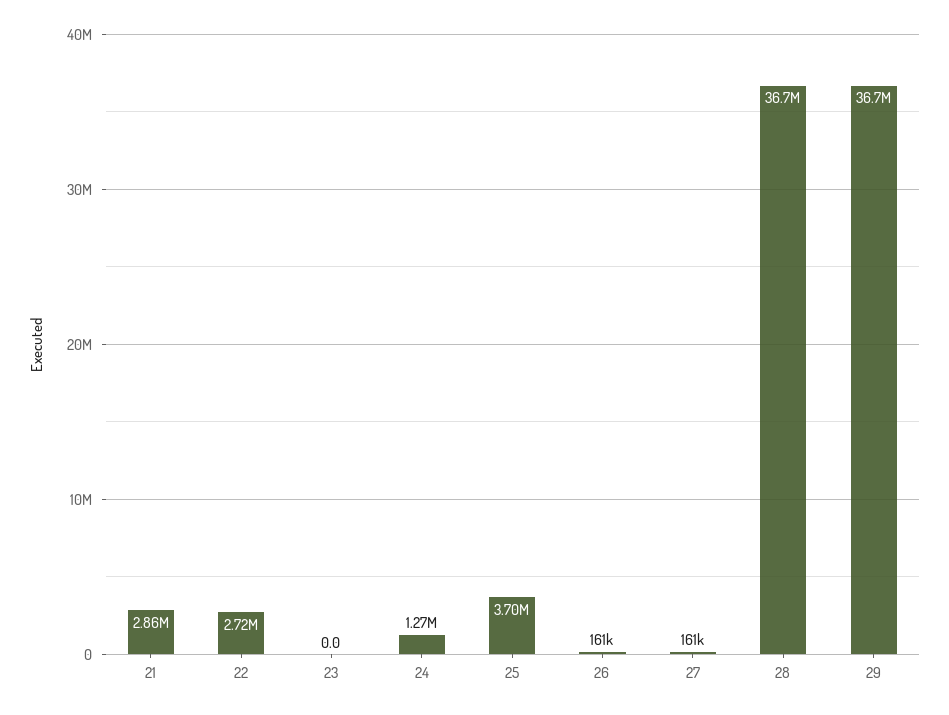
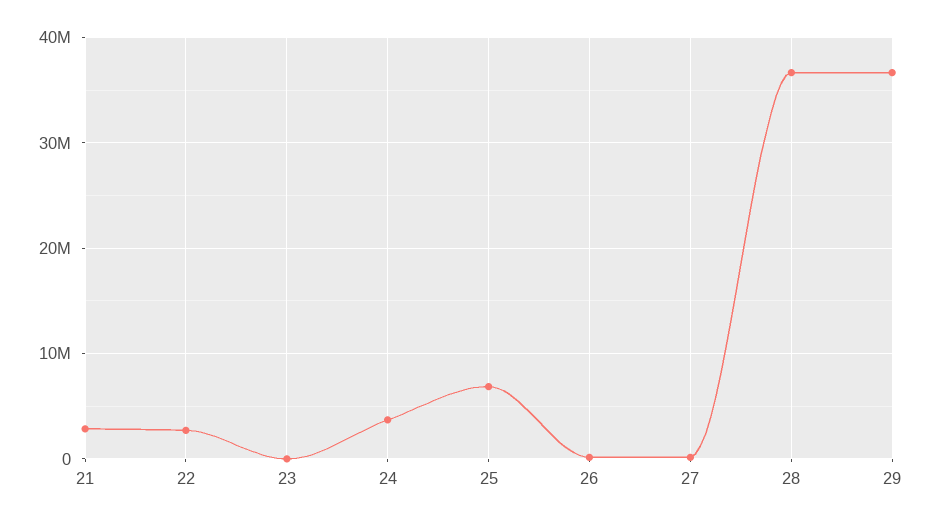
24: 1270000 -> 4000000
25: 3700000 -> 7000000

